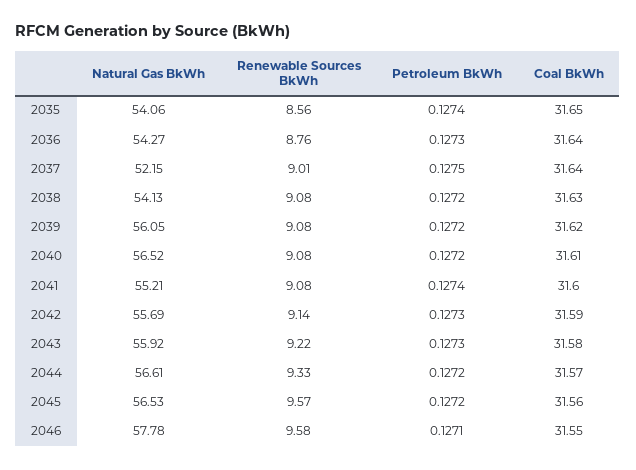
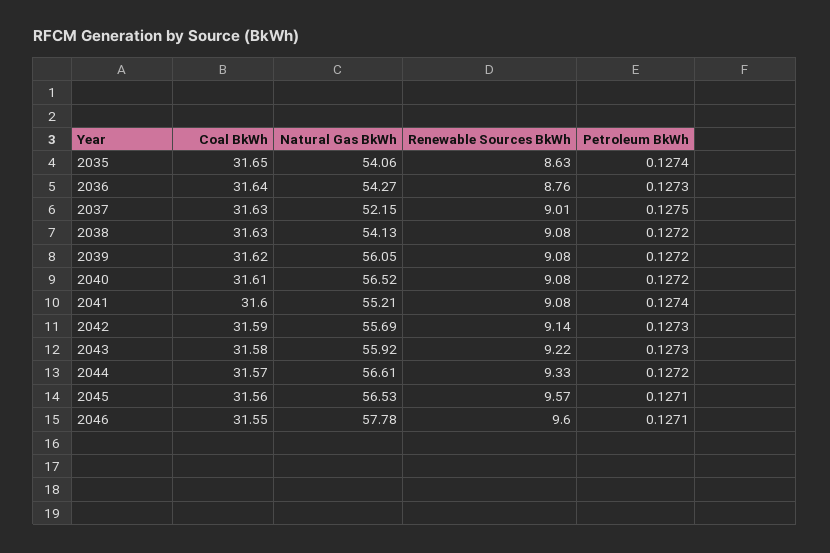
Renewable Sources BkWh, 2035: 8.56 -> 8.63
Coal BkWh, 2037: 31.64 -> 31.63
Petroleum BkWh, 2045: 0.1272 -> 0.1271
Renewable Sources BkWh, 2046: 9.58 -> 9.6

